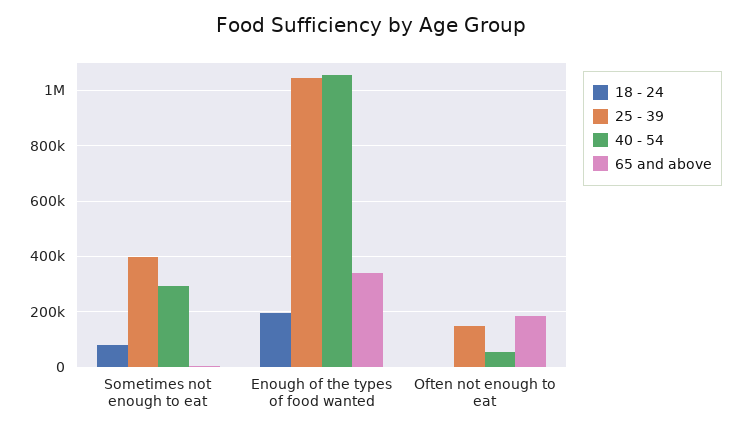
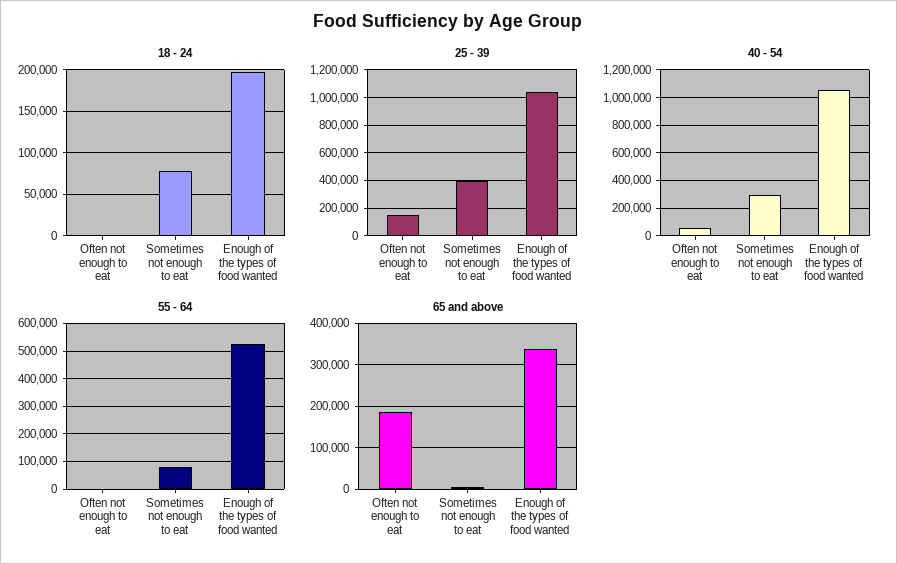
55 - 64, Often not enough to eat: none -> 0
55 - 64, Sometimes not enough to eat: none -> 75000
55 - 64, Enough of the types of food wanted: none -> 525000

